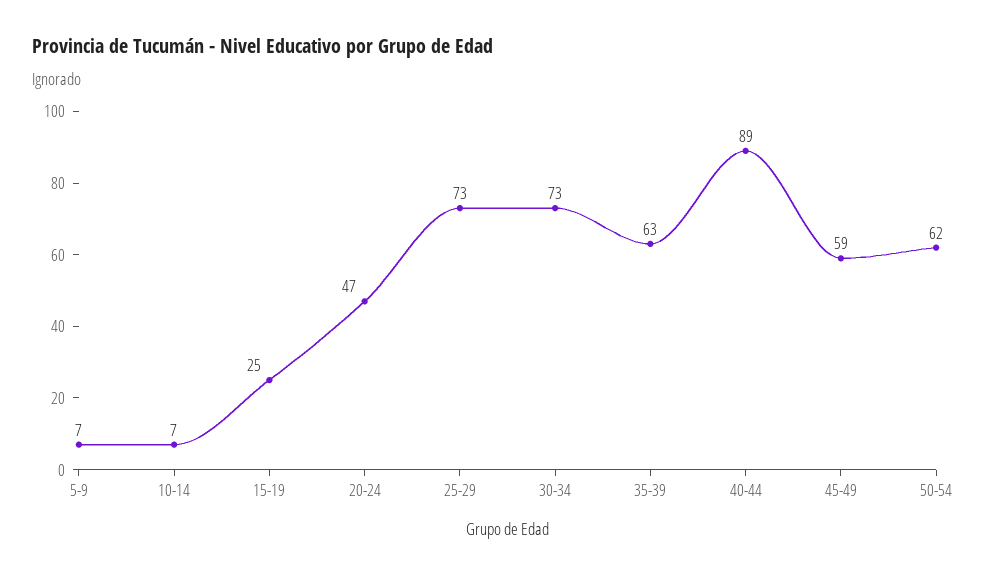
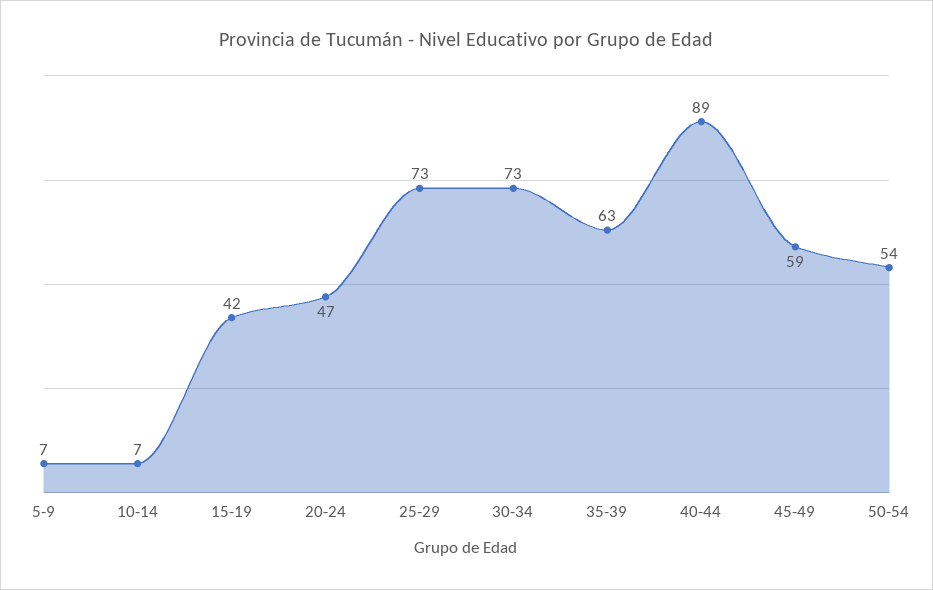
15-19: 25 -> 42
50-54: 62 -> 54

